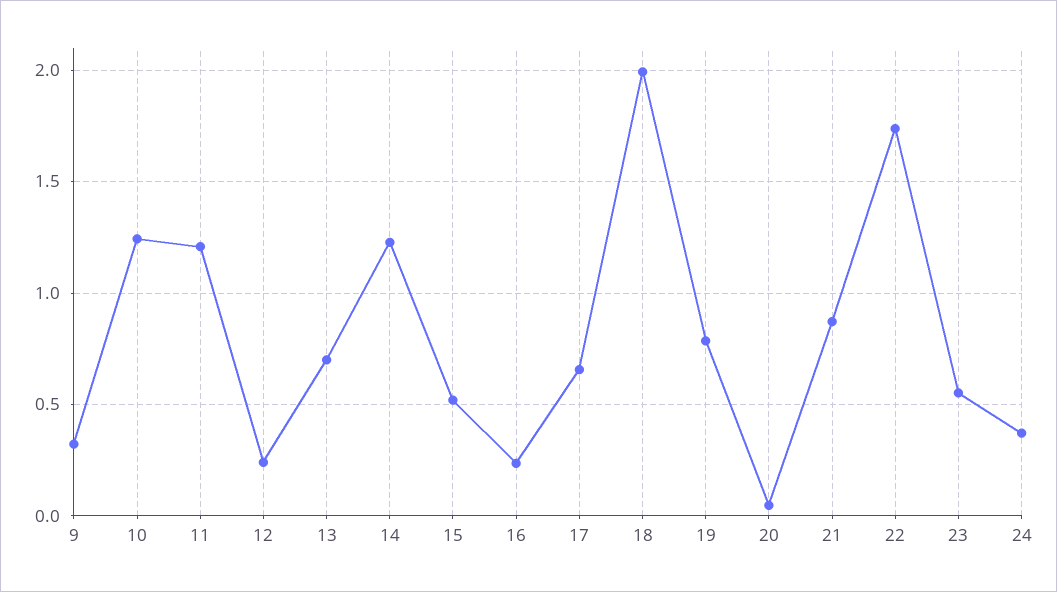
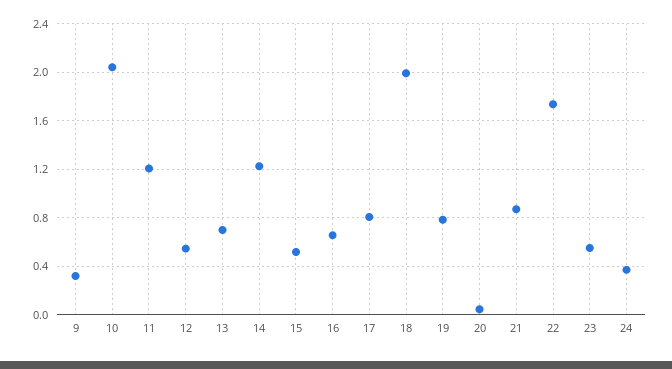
10: 1.25 -> 2.05
12: 0.25 -> 0.55
16: 0.25 -> 0.65
17: 0.65 -> 0.8

